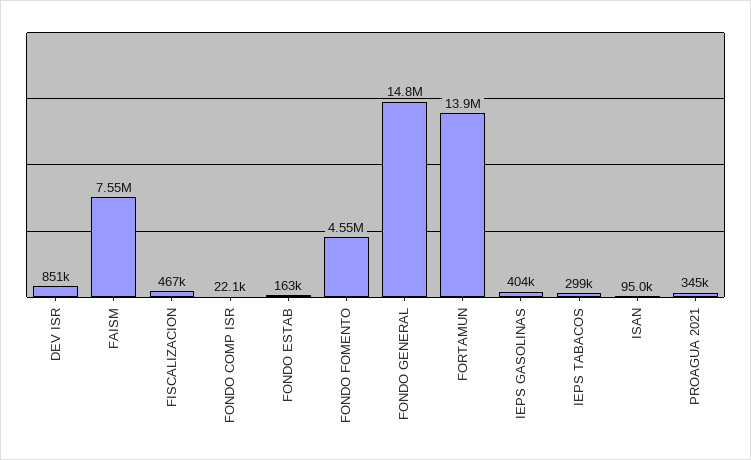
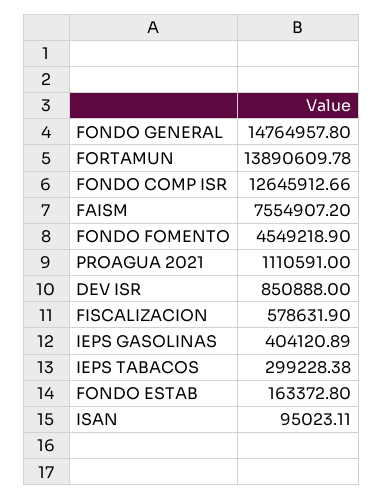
FISCALIZACION: 467000 -> 578631.9
FONDO COMP ISR: 22100 -> 12645912.66
PROAGUA 2021: 345000 -> 1110591

